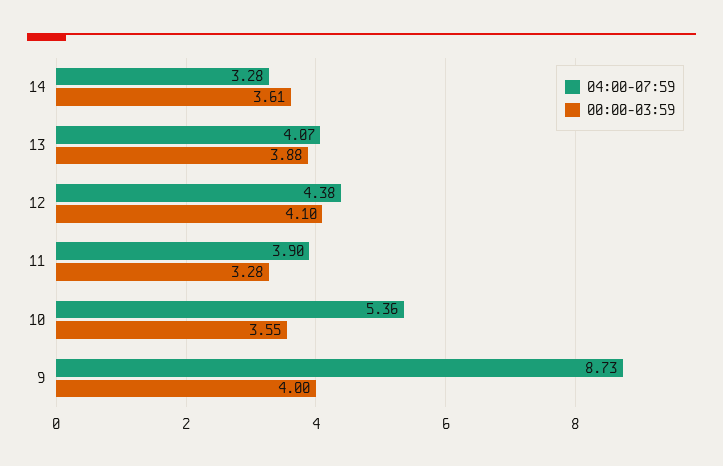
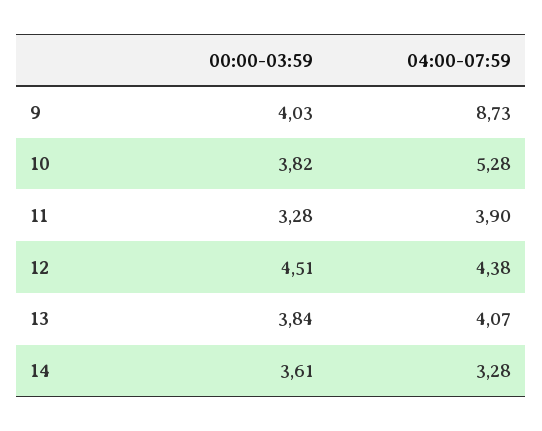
00:00-03:59, 13: 3.88 -> 3.84
00:00-03:59, 12: 4.1 -> 4.51
04:00-07:59, 10: 5.36 -> 5.28
00:00-03:59, 10: 3.55 -> 3.82
00:00-03:59, 9: 4 -> 4.03

